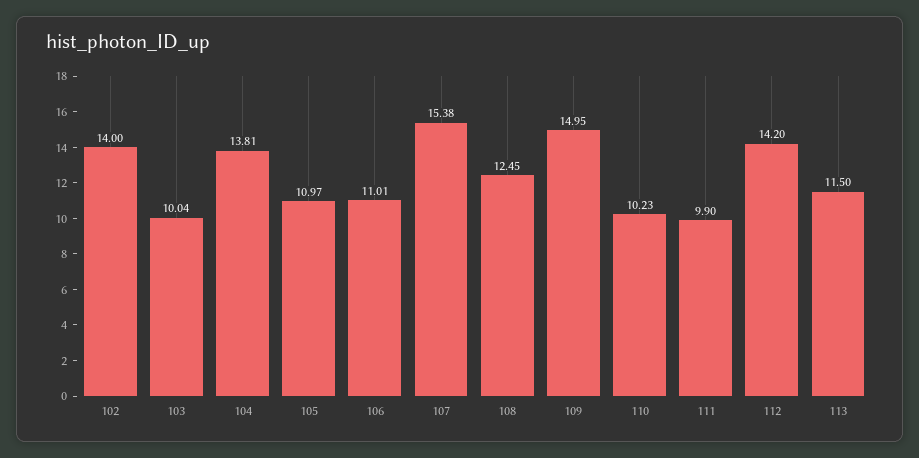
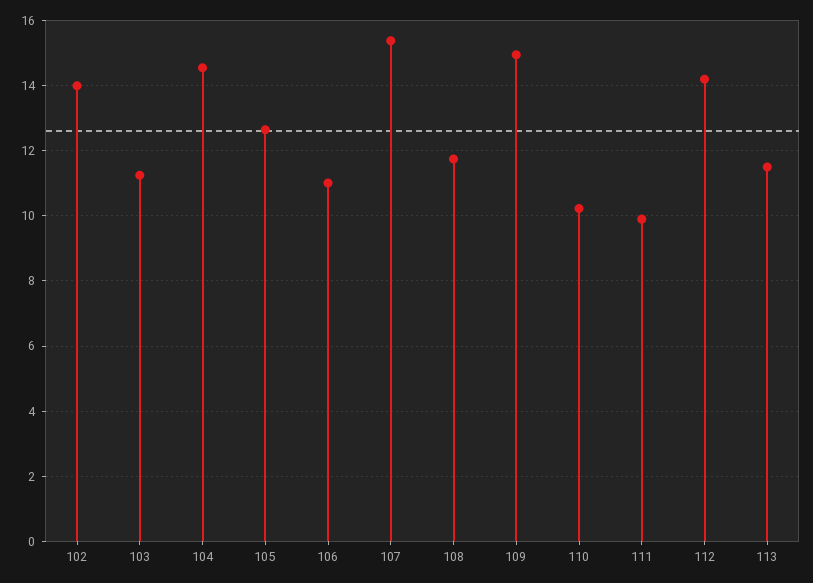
103: 10.04 -> 11.2
104: 13.81 -> 14.6
105: 10.97 -> 12.6
108: 12.45 -> 11.8

